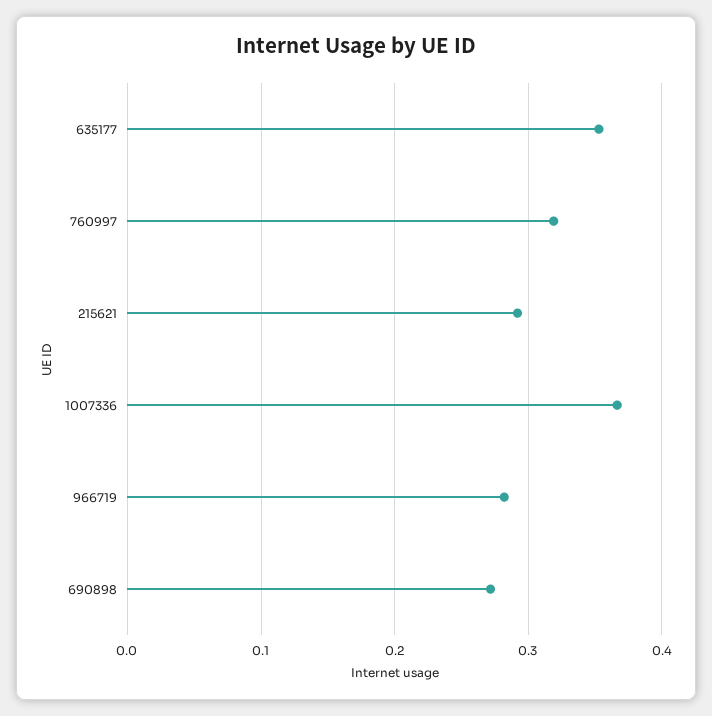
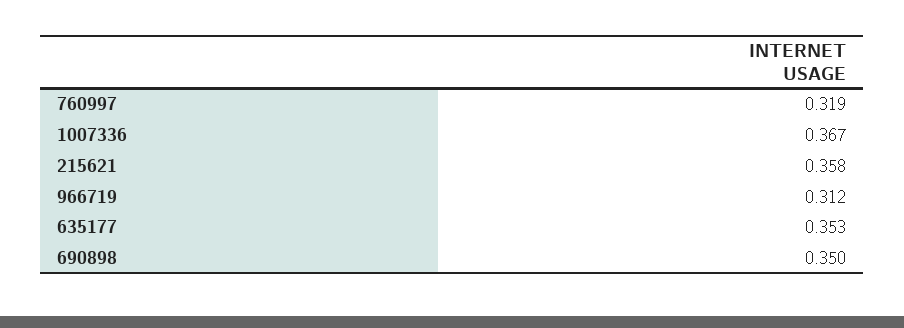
215621: 0.29 -> 0.358
966719: 0.28 -> 0.312
690898: 0.27 -> 0.35

